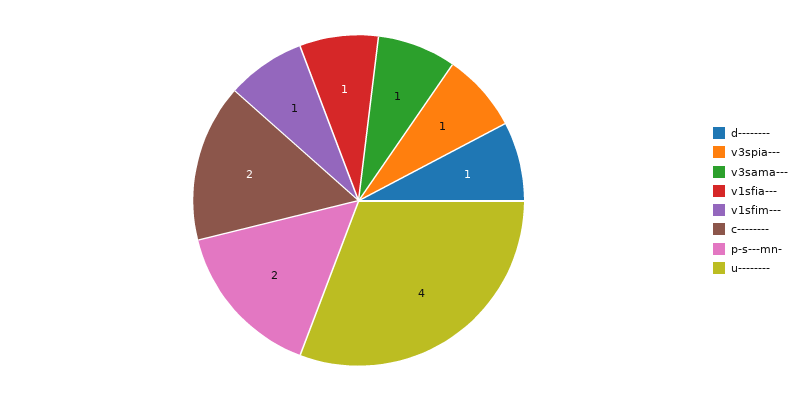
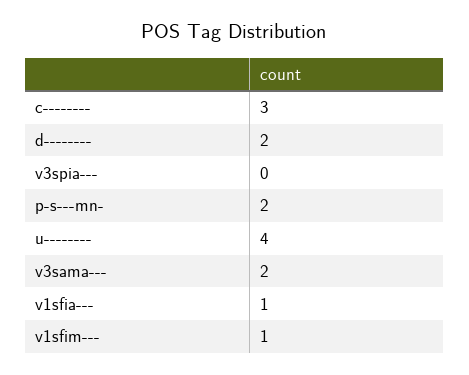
d--------: 1 -> 2
v3spia---: 1 -> 0
v3sama---: 1 -> 2
c--------: 2 -> 3

